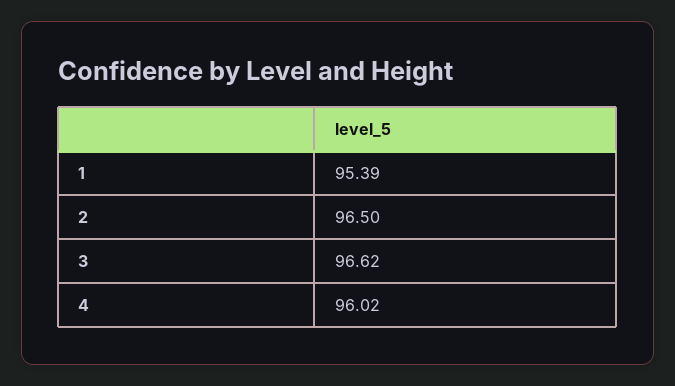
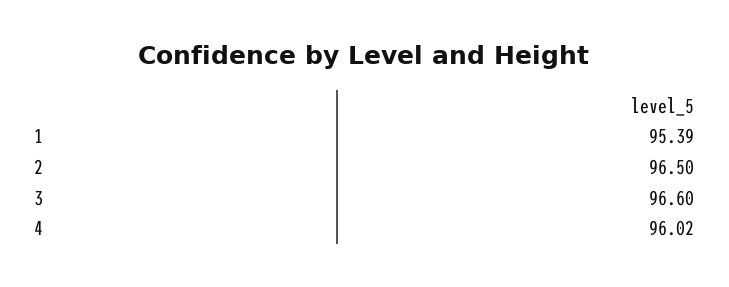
3: 96.62 -> 96.6

